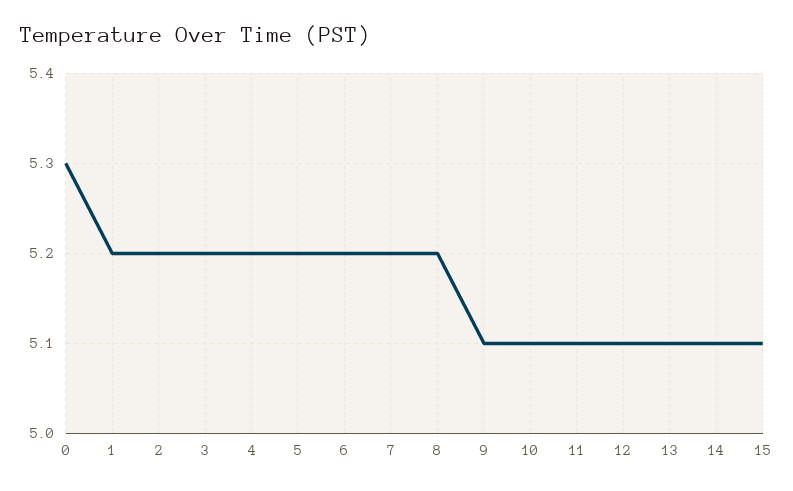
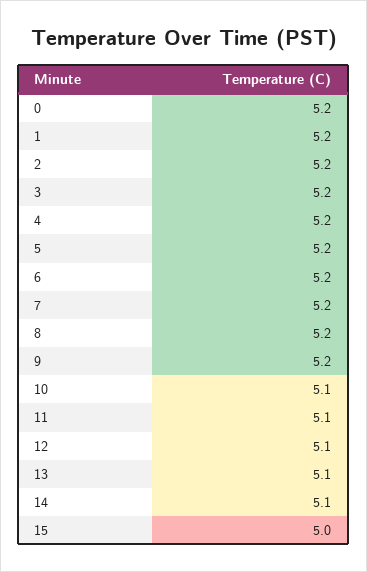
0: 5.3 -> 5.2
9: 5.1 -> 5.2
15: 5.1 -> 5

